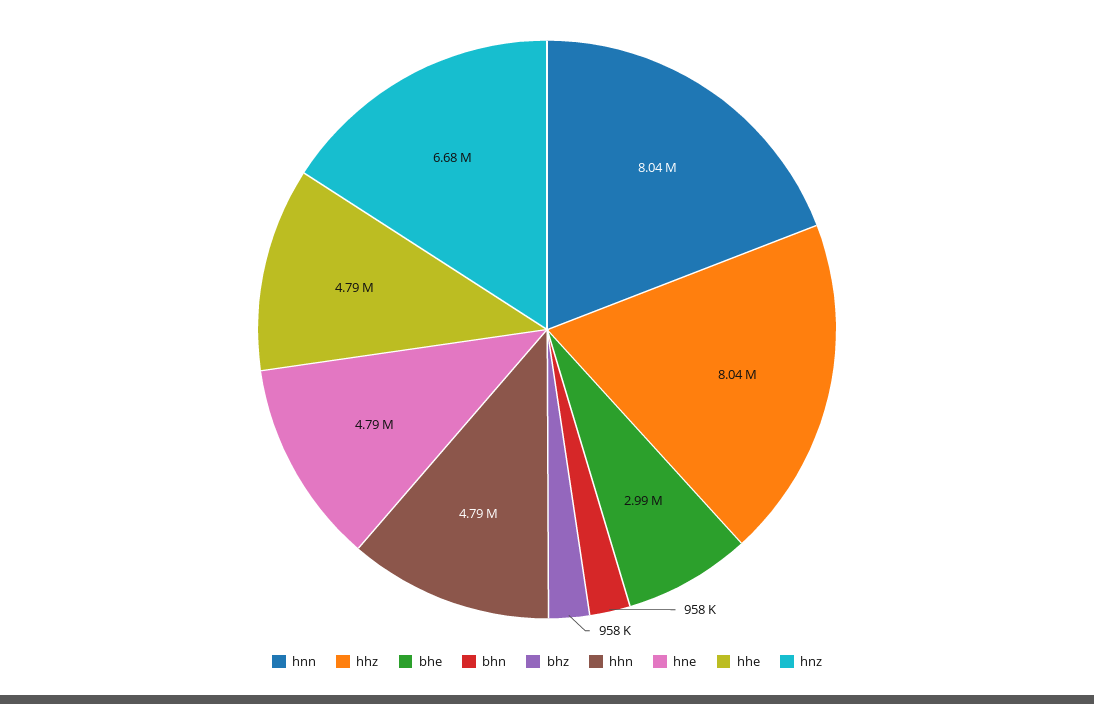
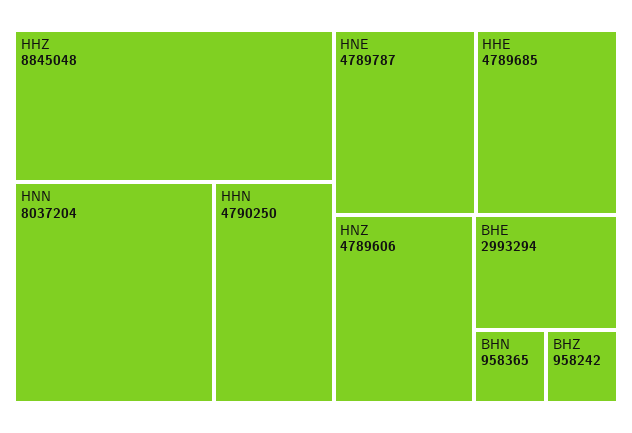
hhz: 8040000 -> 8845048
hnz: 6680000 -> 4789606

